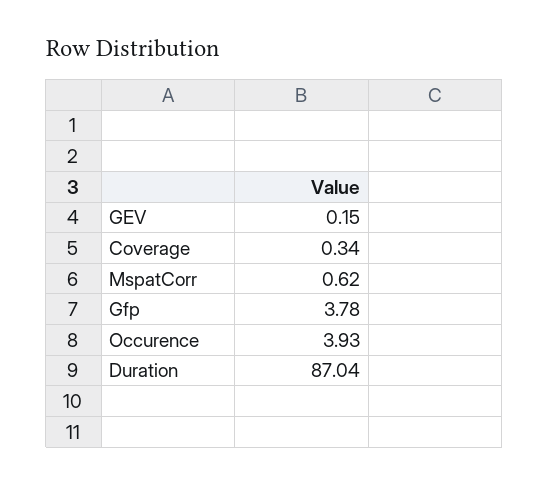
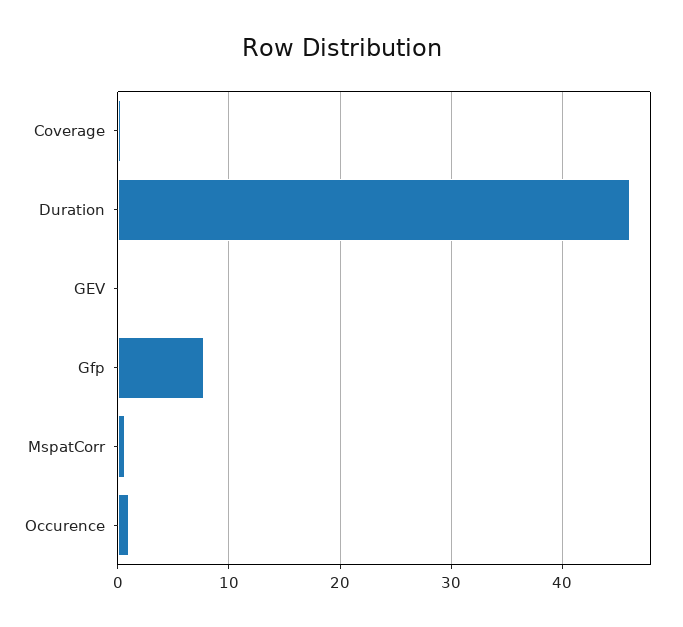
Gfp: 3.78 -> 8
Occurence: 3.93 -> 1
Duration: 87.04 -> 46

